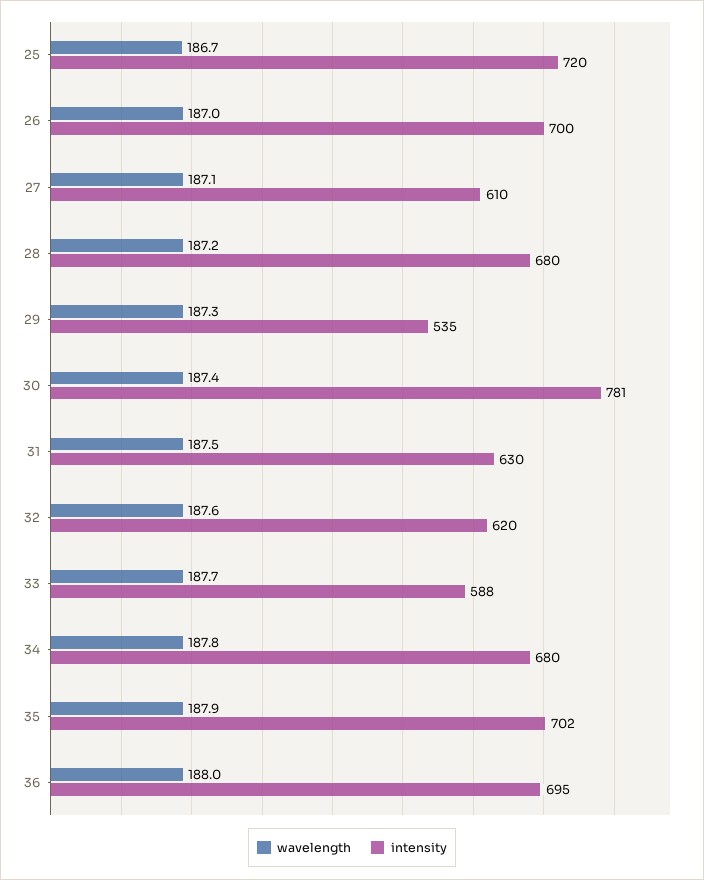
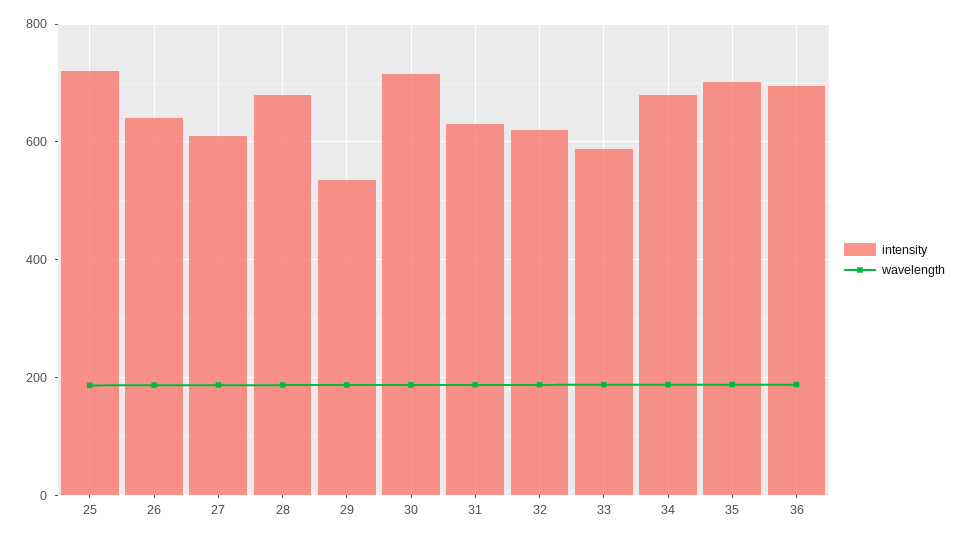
intensity, 26: 700 -> 640
intensity, 30: 781 -> 720

